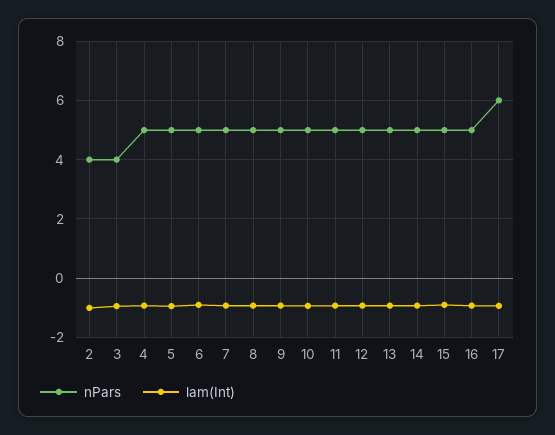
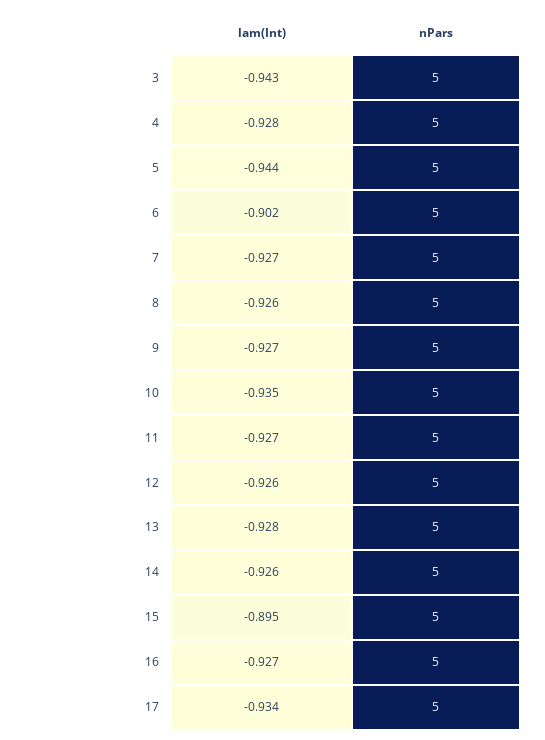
nPars, 2: 4 -> none
lam(Int), 2: -1 -> none
nPars, 3: 4 -> 5
nPars, 17: 6 -> 5

